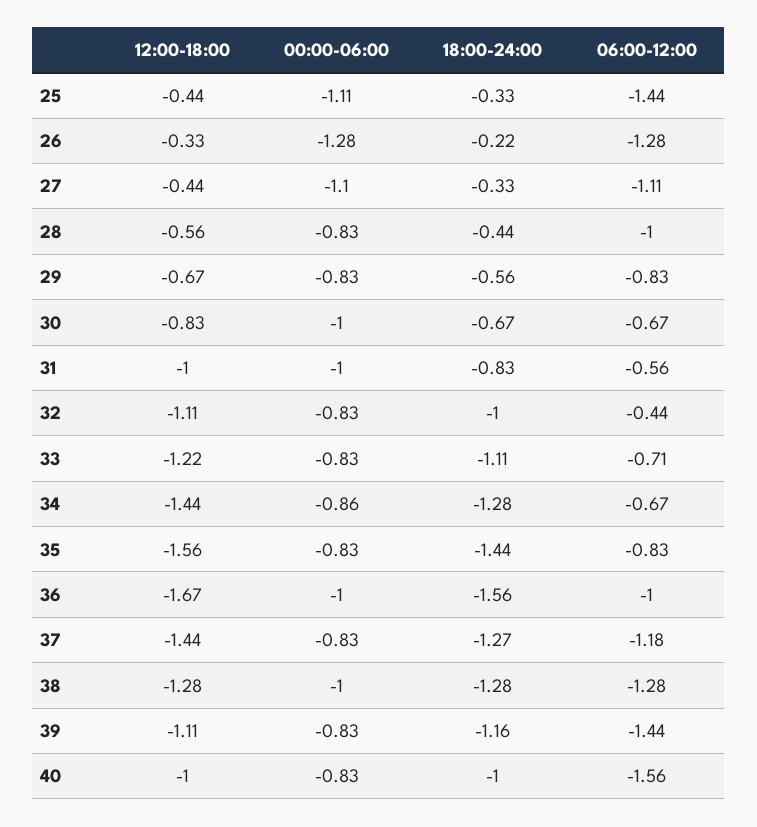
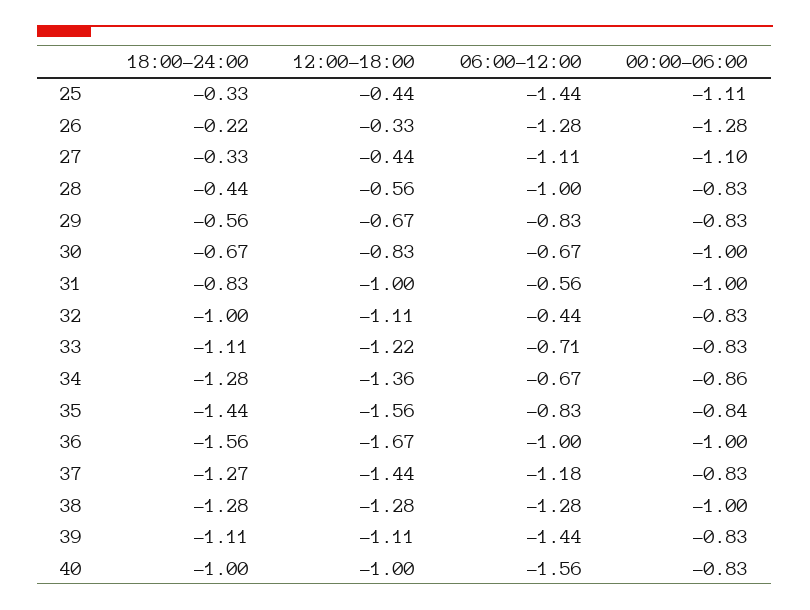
12:00-18:00, 34: -1.44 -> -1.36
00:00-06:00, 35: -0.83 -> -0.84
18:00-24:00, 39: -1.16 -> -1.11

